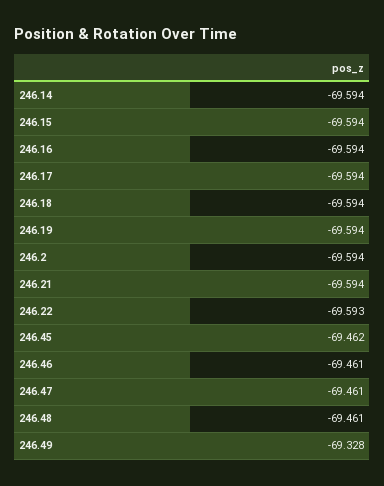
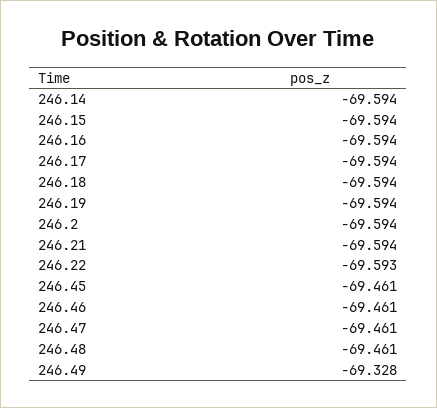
246.45: -69.462 -> -69.461

